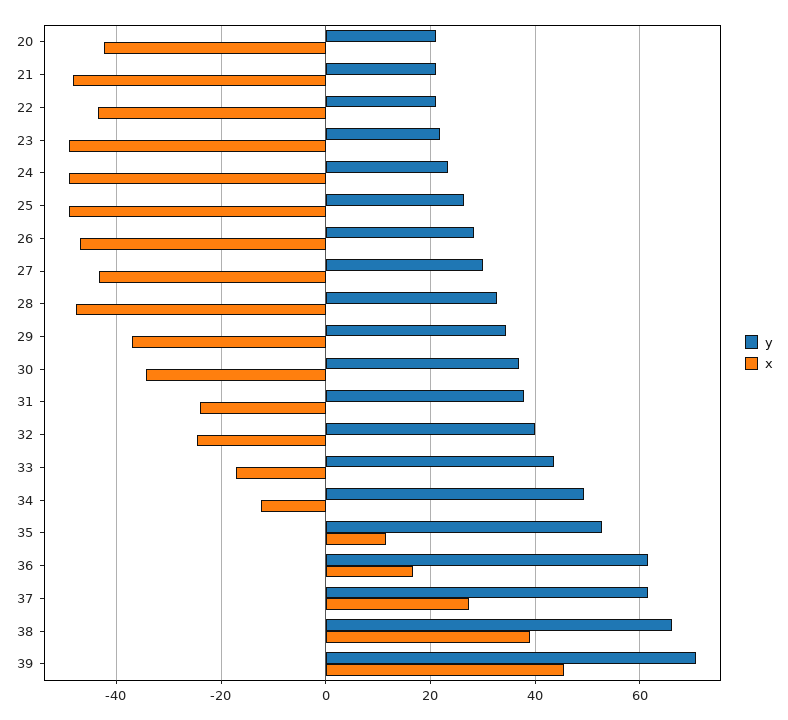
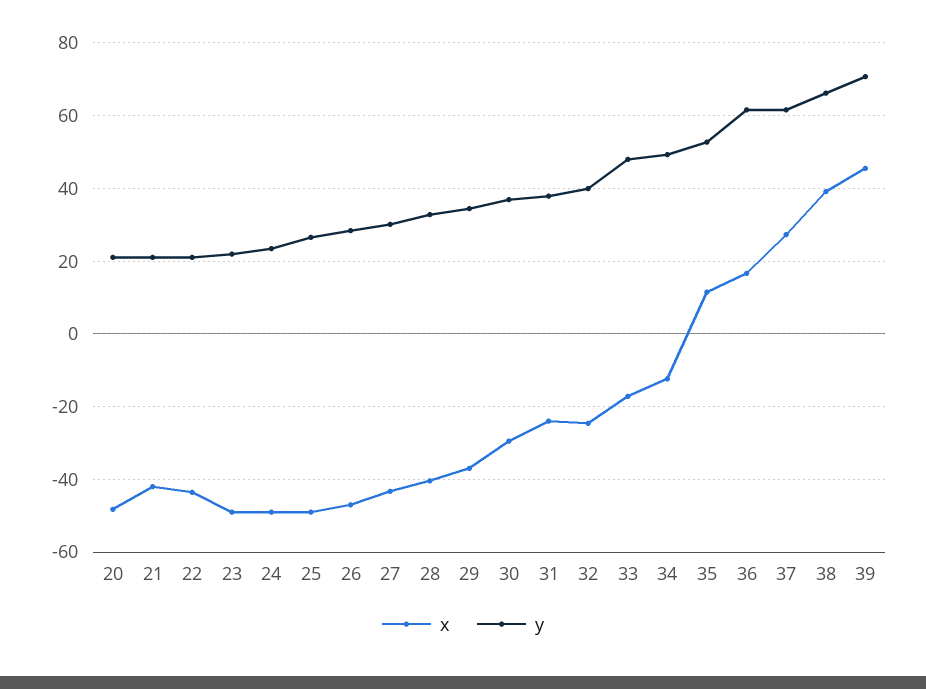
x, 20: -42 -> -48
x, 21: -48 -> -42
x, 28: -48 -> -40
x, 30: -34 -> -30
y, 33: 44 -> 48

